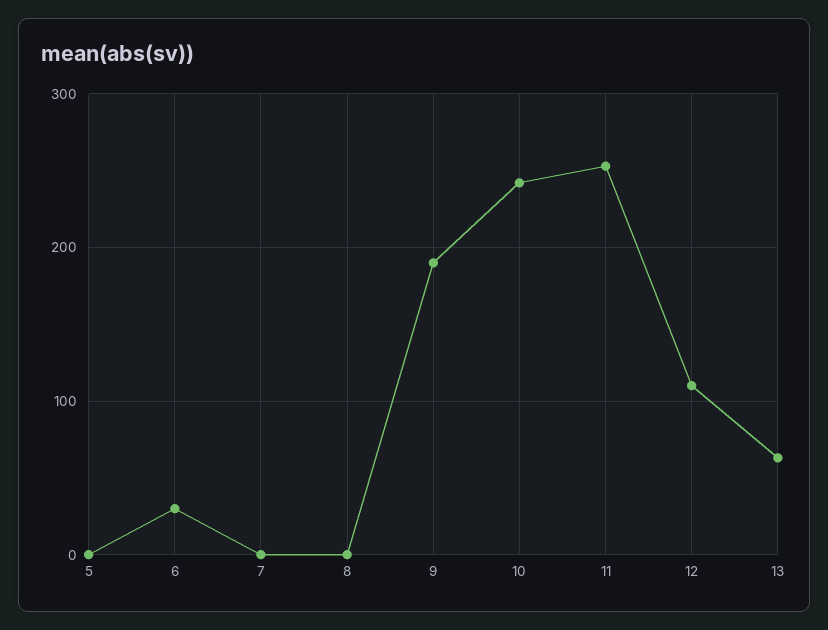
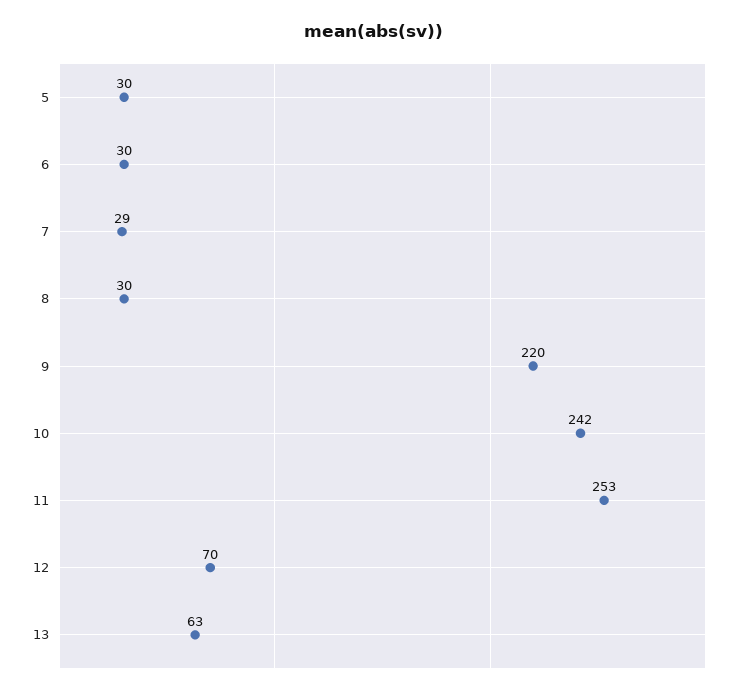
5: 0 -> 30
7: 0 -> 29
8: 0 -> 30
9: 190 -> 220
12: 110 -> 70

